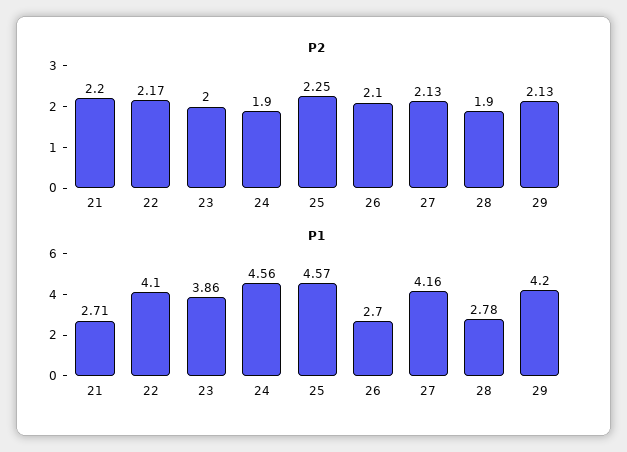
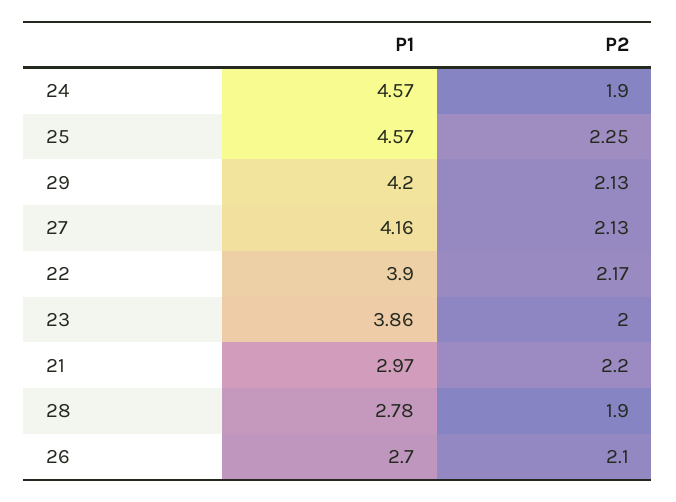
P1, 21: 2.71 -> 2.97
P1, 22: 4.1 -> 3.9
P1, 24: 4.56 -> 4.57

